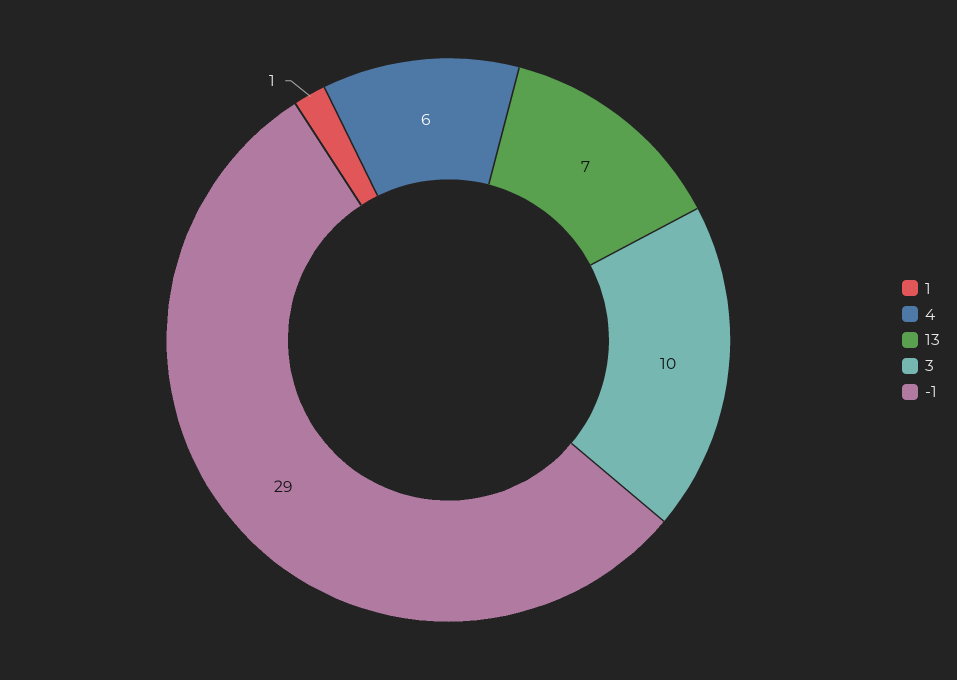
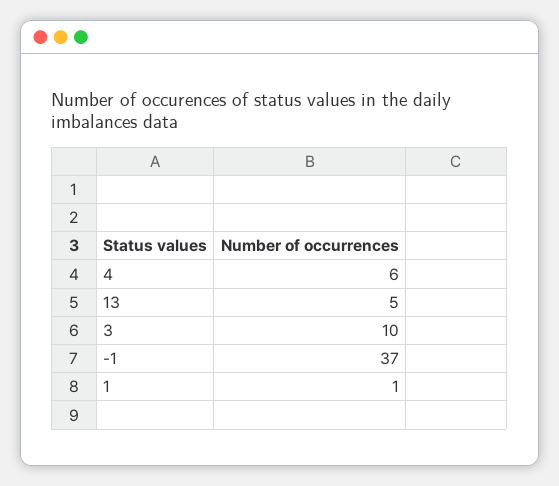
13: 7 -> 5
-1: 29 -> 37

